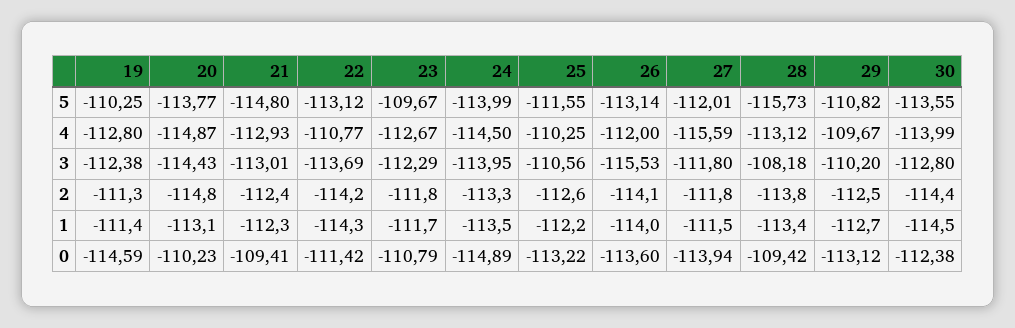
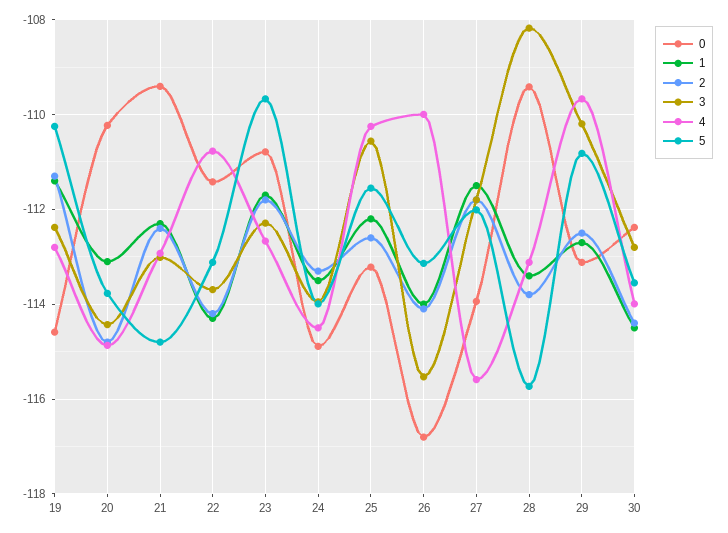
4, 26: -112 -> -110
0, 26: -113.6 -> -116.8

